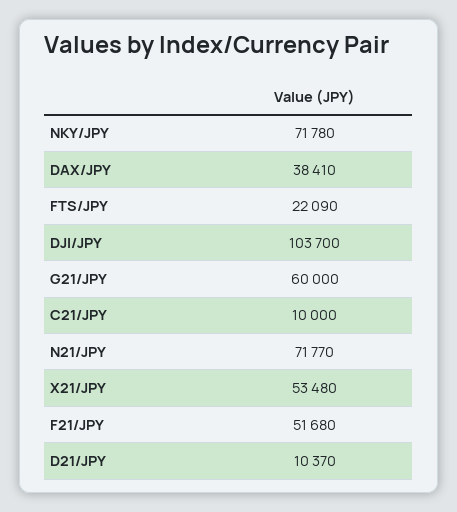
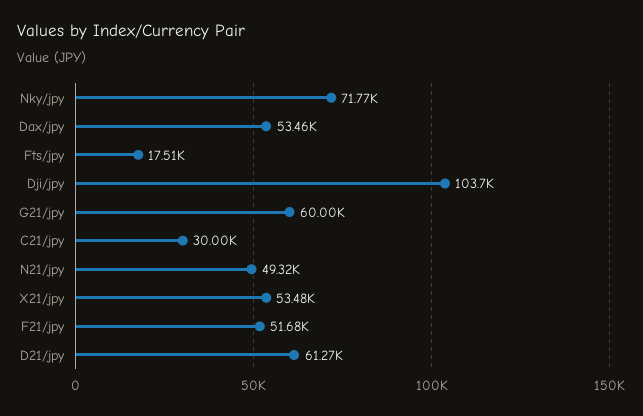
NKY/JPY: 71780 -> 71770
DAX/JPY: 38410 -> 53460
FTS/JPY: 22090 -> 17510
C21/JPY: 10000 -> 30000
N21/JPY: 71770 -> 49320
D21/JPY: 10370 -> 61270

